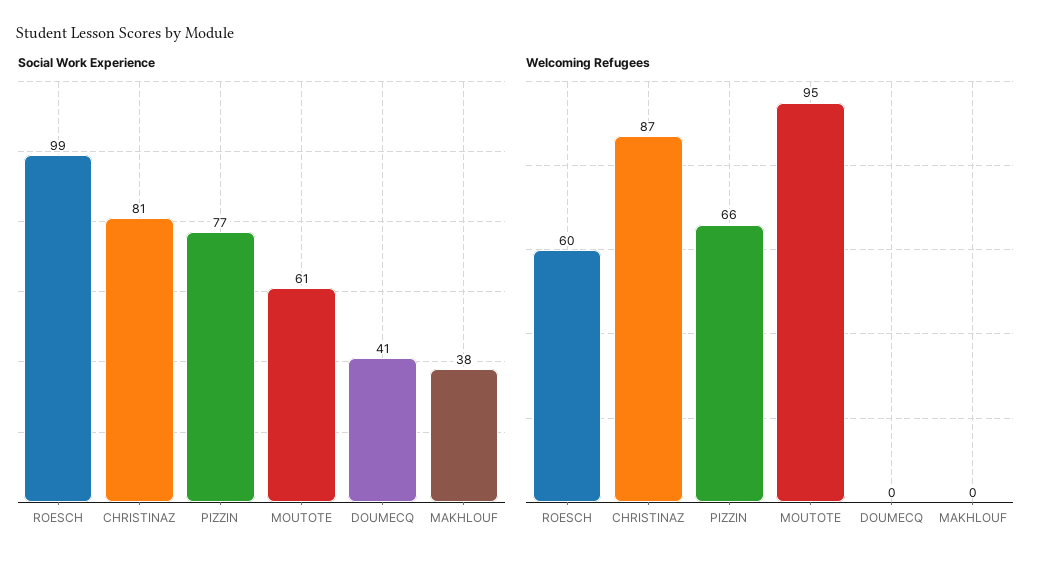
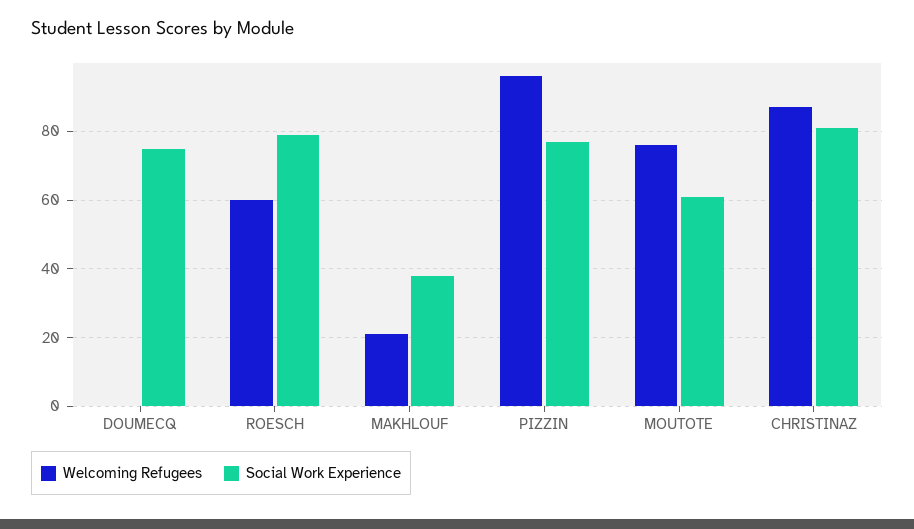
Social Work Experience, ROESCH: 99 -> 80
Social Work Experience, DOUMECQ: 41 -> 75
Welcoming Refugees, PIZZIN: 66 -> 95
Welcoming Refugees, MOUTOTE: 95 -> 75
Welcoming Refugees, MAKHLOUF: 0 -> 20

